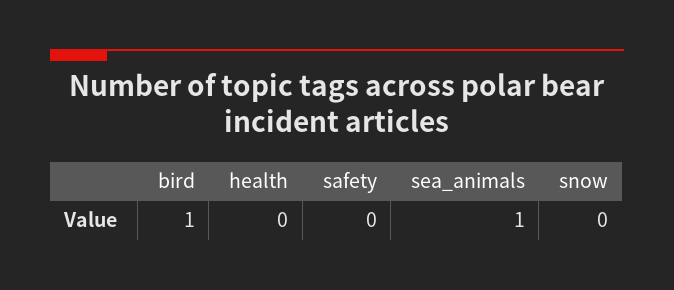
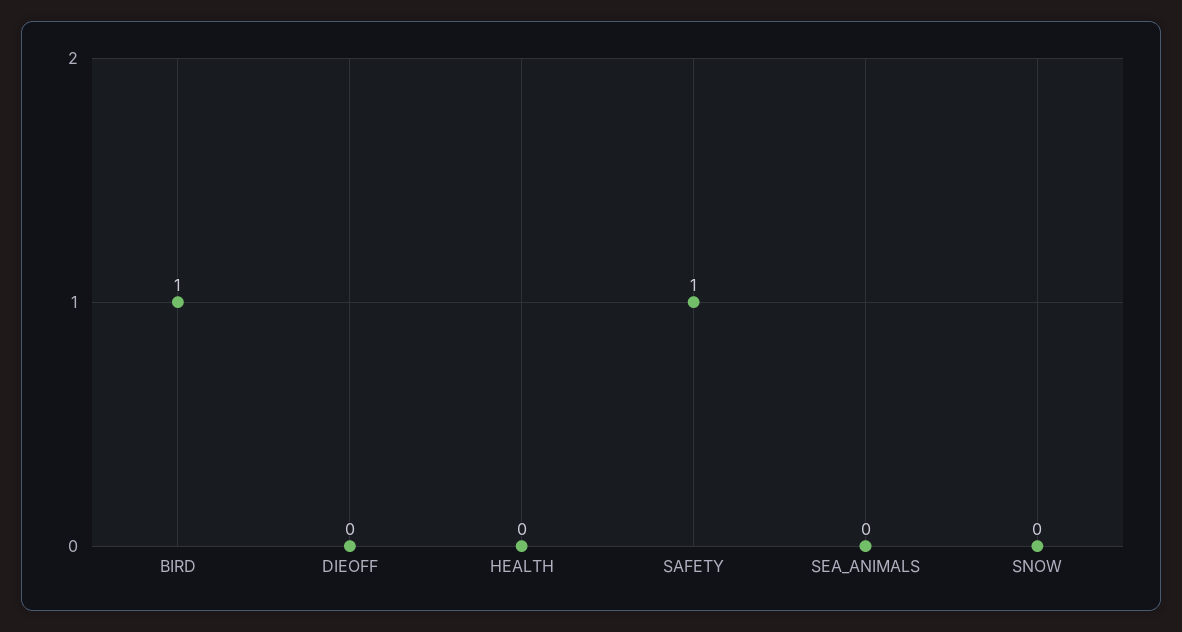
safety: 0 -> 1
sea_animals: 1 -> 0
DIEOFF: none -> 0

